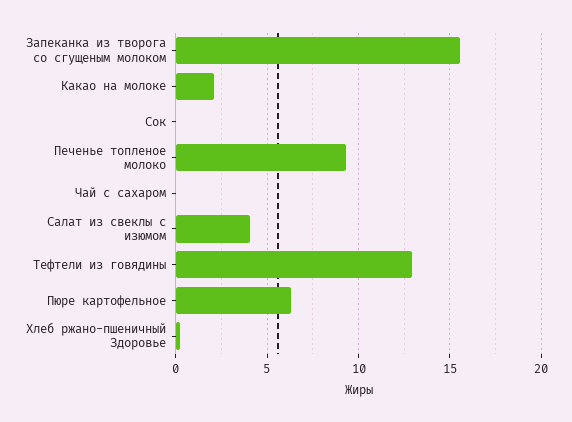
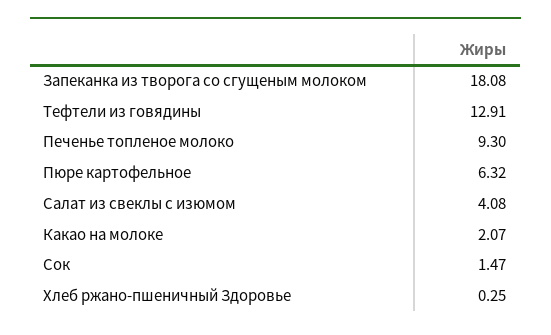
Запеканка из творога со сгущеным молоком: 15.5 -> 18.08
Сок: 0 -> 1.47
Чай с сахаром: 0 -> none

